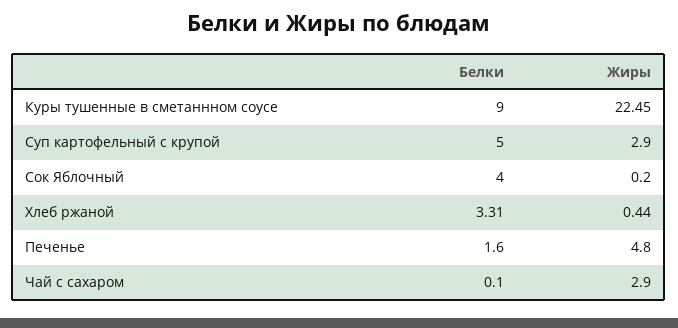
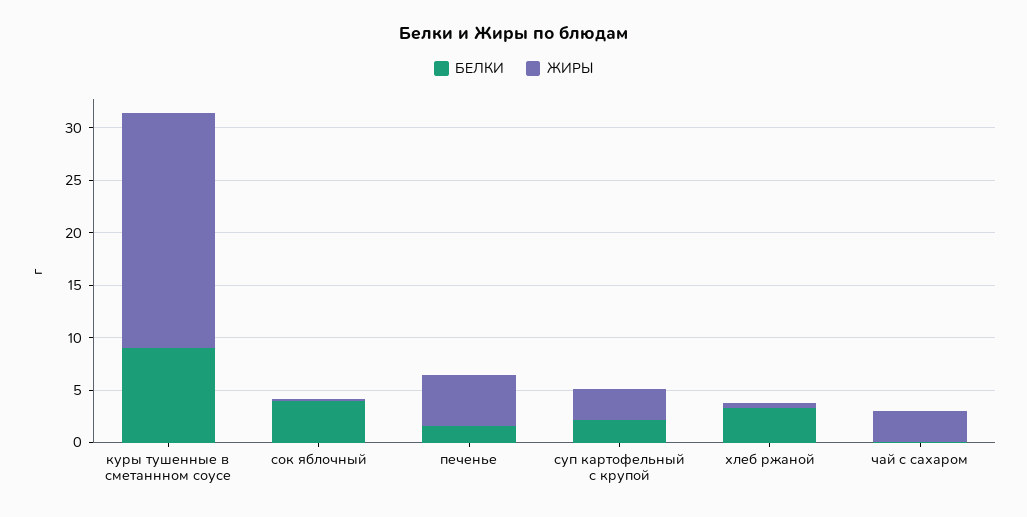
Белки, Суп картофельный с крупой: 5 -> 2

